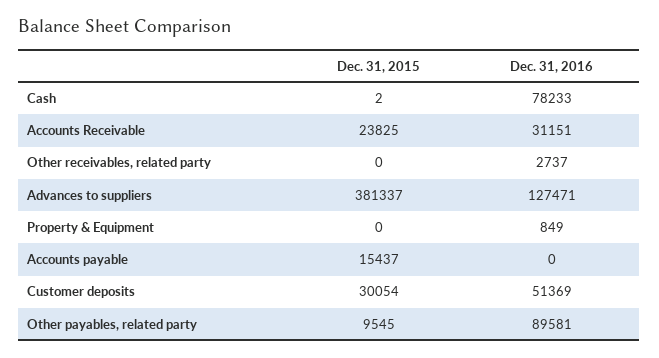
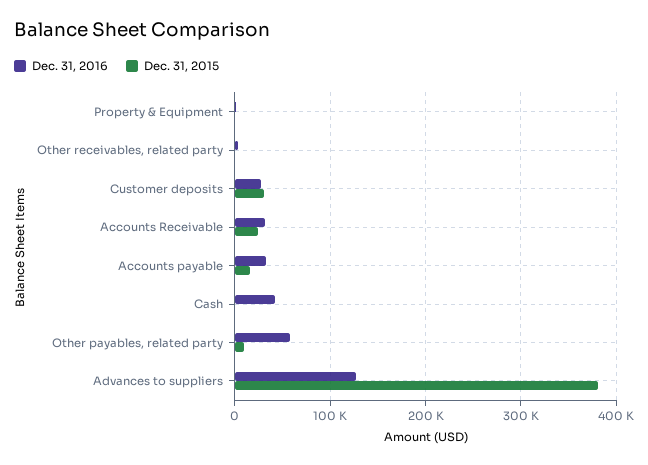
Dec. 31, 2016, Cash: 78233 -> 40000
Dec. 31, 2016, Accounts payable: 0 -> 30000
Dec. 31, 2016, Customer deposits: 51369 -> 30000
Dec. 31, 2016, Other payables, related party: 89581 -> 60000

